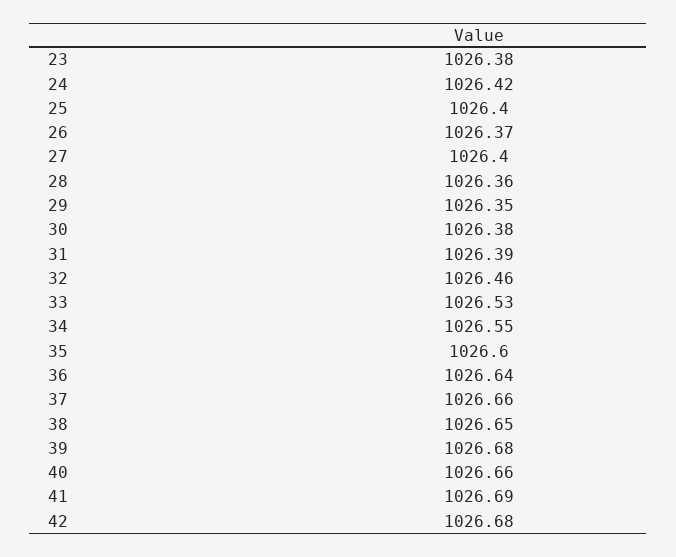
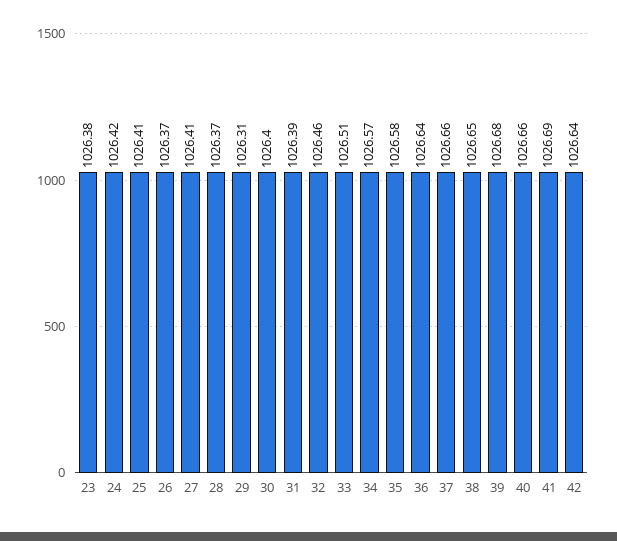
25: 1026.4 -> 1026.41
27: 1026.4 -> 1026.41
28: 1026.36 -> 1026.37
29: 1026.35 -> 1026.31
30: 1026.38 -> 1026.4
33: 1026.53 -> 1026.51
34: 1026.55 -> 1026.57
35: 1026.6 -> 1026.58
42: 1026.68 -> 1026.64

